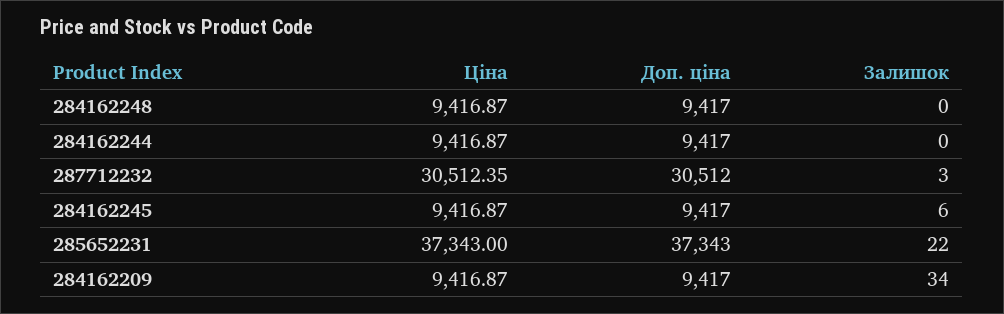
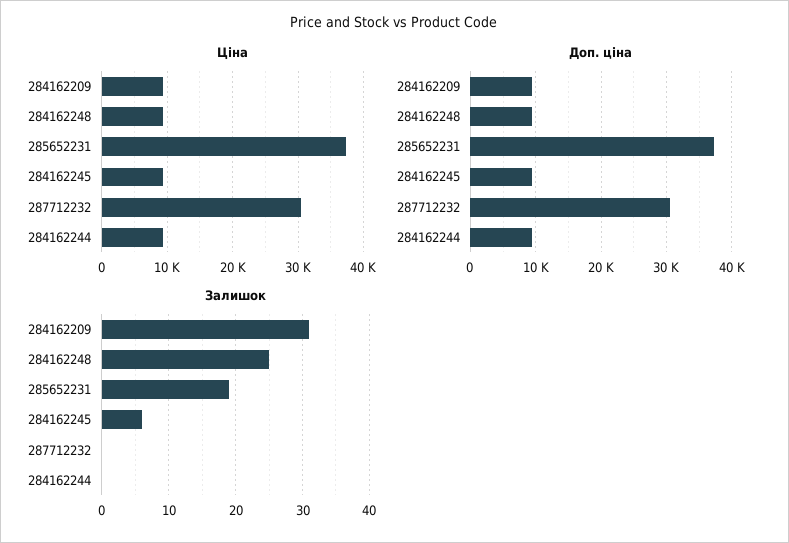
Залишок, 284162248: 0 -> 25
Залишок, 287712232: 3 -> 0
Залишок, 285652231: 22 -> 19
Залишок, 284162209: 34 -> 31

